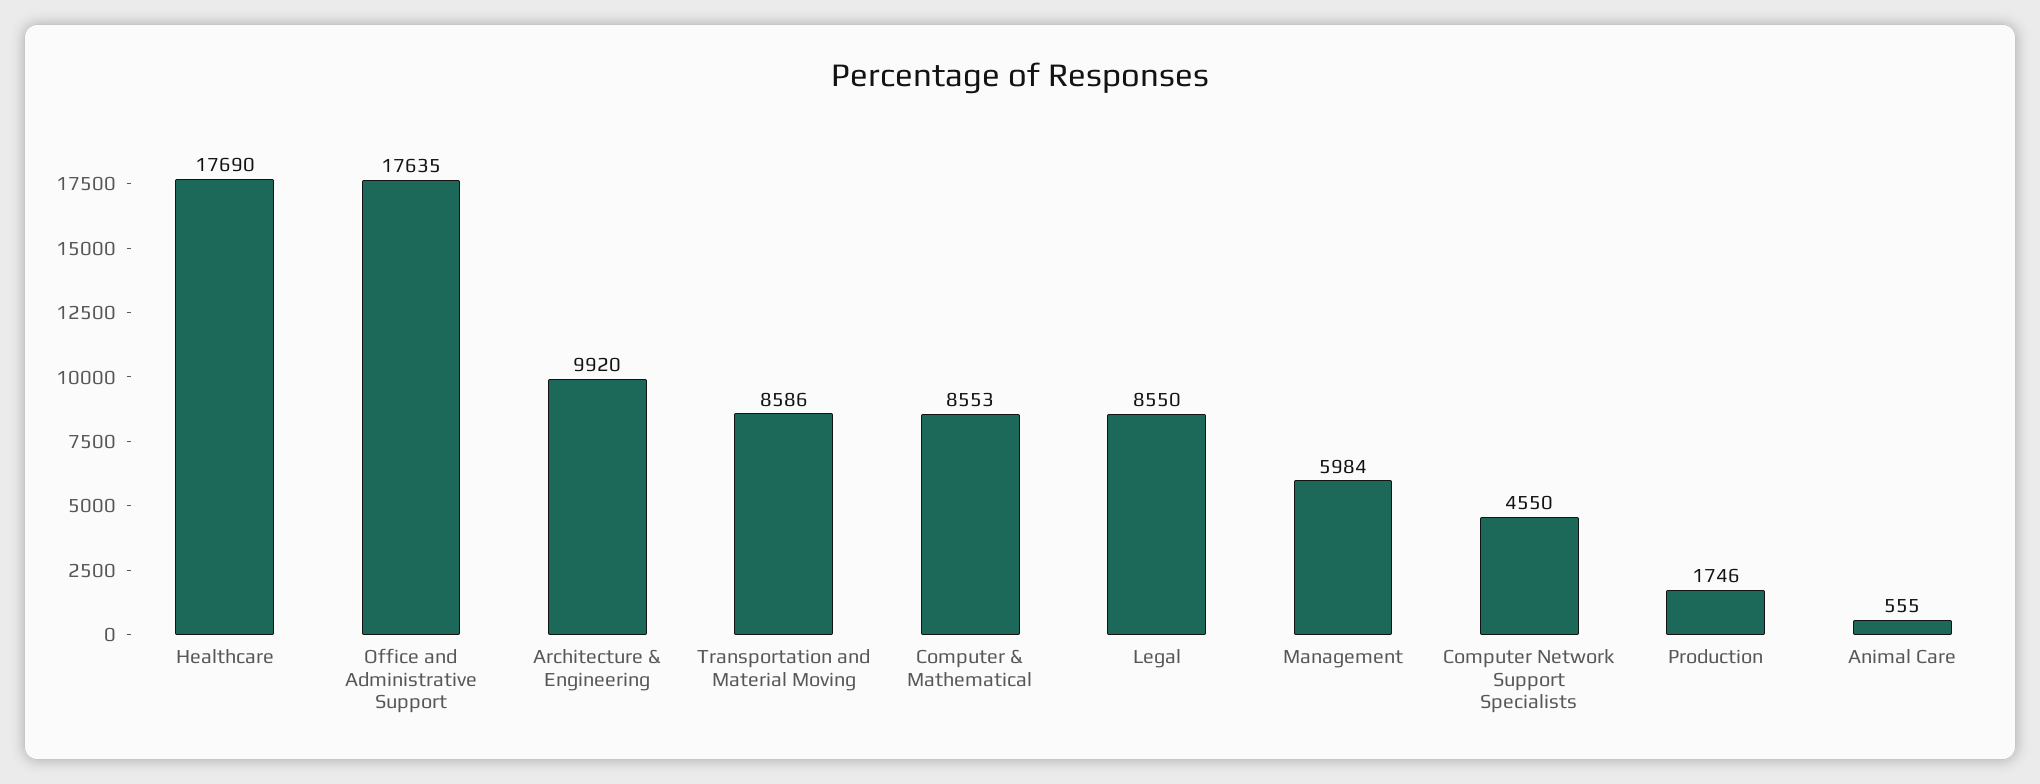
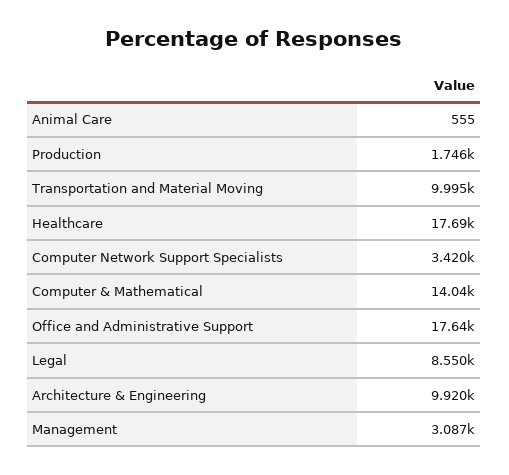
Transportation and Material Moving: 8586 -> 9995
Computer & Mathematical: 8553 -> 14040
Management: 5984 -> 3087
Computer Network Support Specialists: 4550 -> 3420

